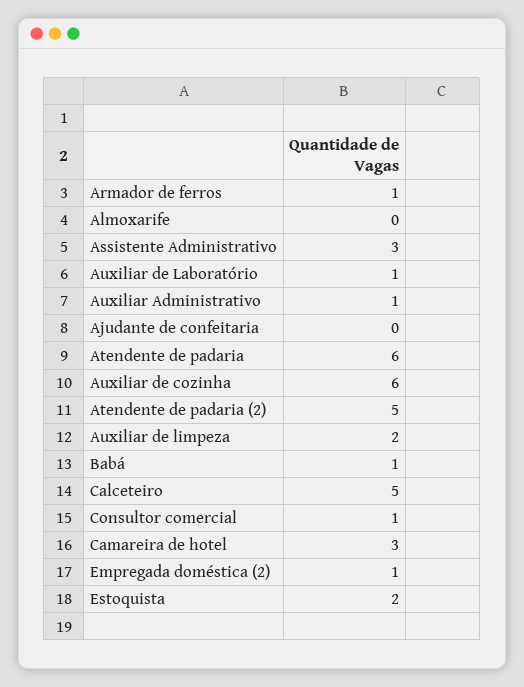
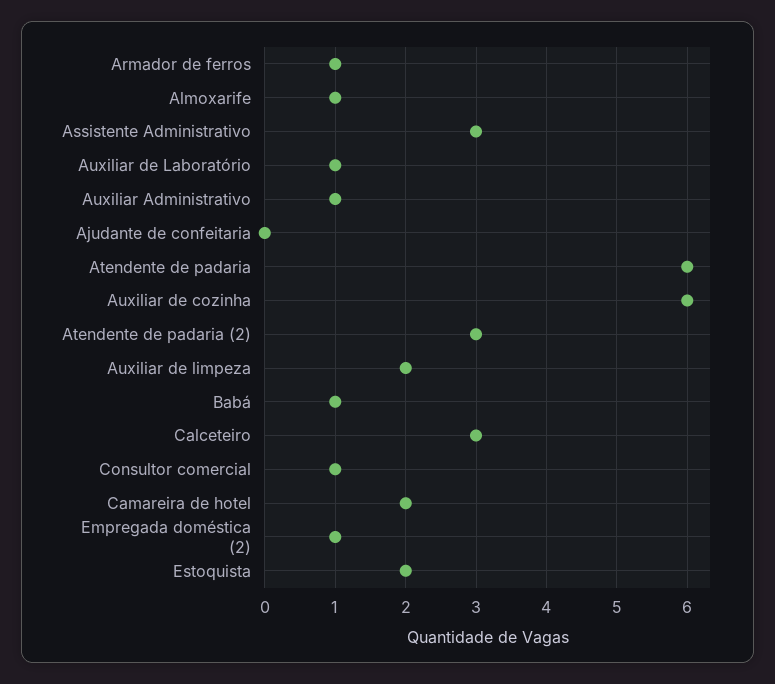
Almoxarife: 0 -> 1
Atendente de padaria (2): 5 -> 3
Calceteiro: 5 -> 3
Camareira de hotel: 3 -> 2

